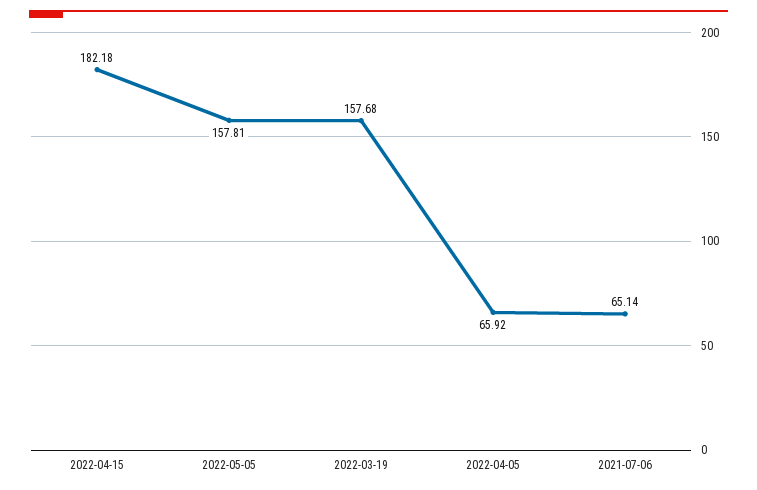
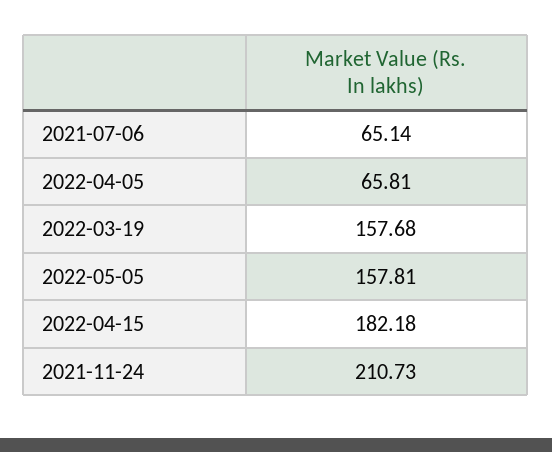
2022-04-05: 65.92 -> 65.81
2021-11-24: none -> 210.73

